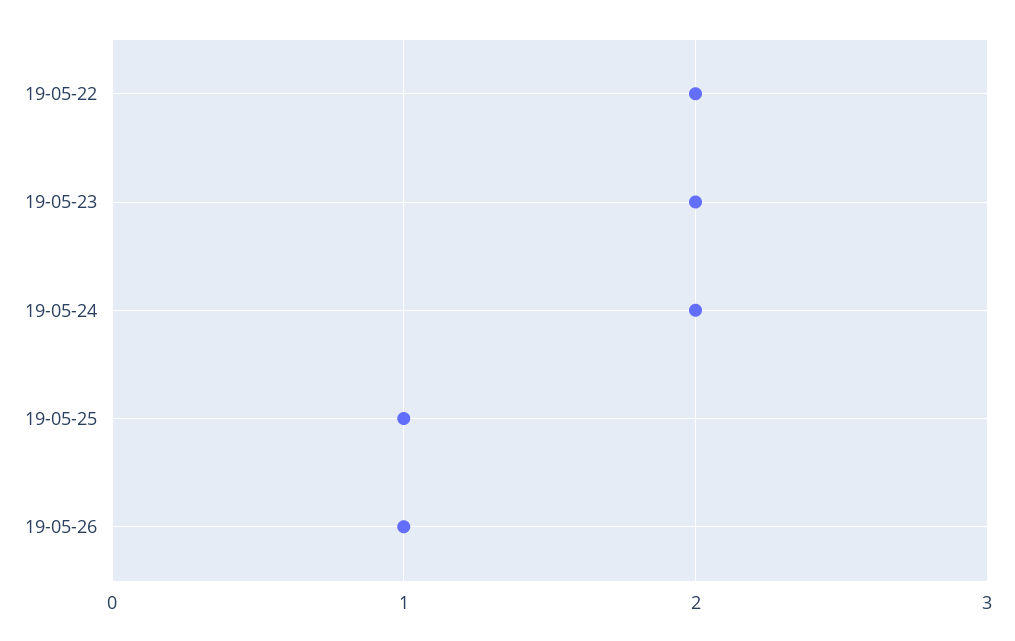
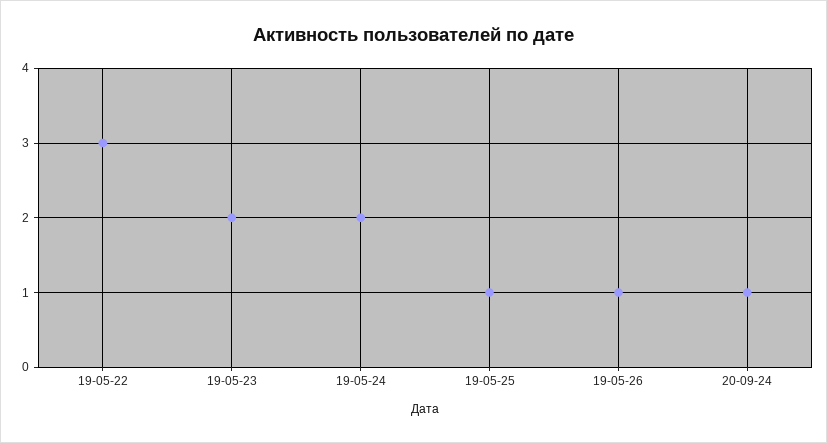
19-05-22: 2 -> 3
20-09-24: none -> 1

